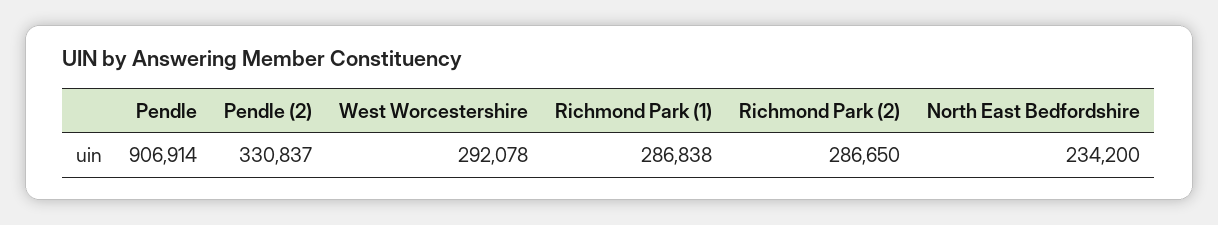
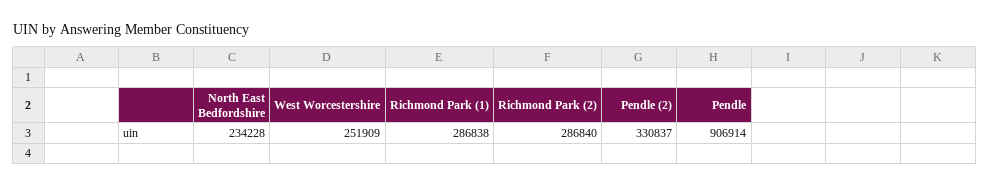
West Worcestershire: 292078 -> 251909
Richmond Park (2): 286650 -> 286840
North East Bedfordshire: 234200 -> 234228

